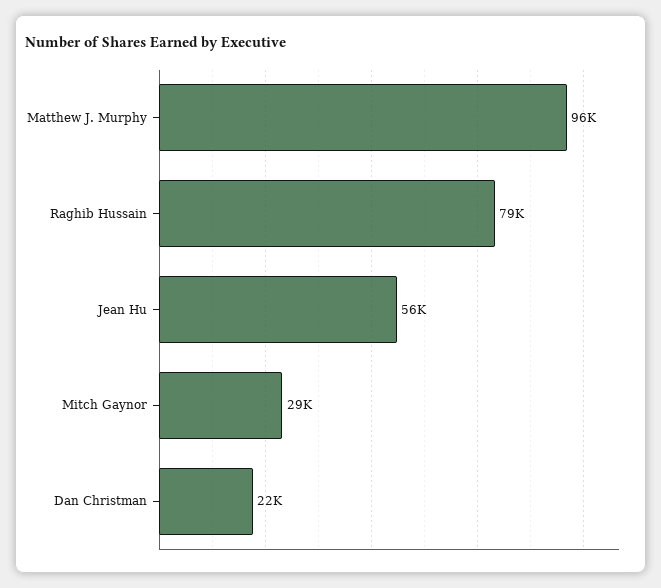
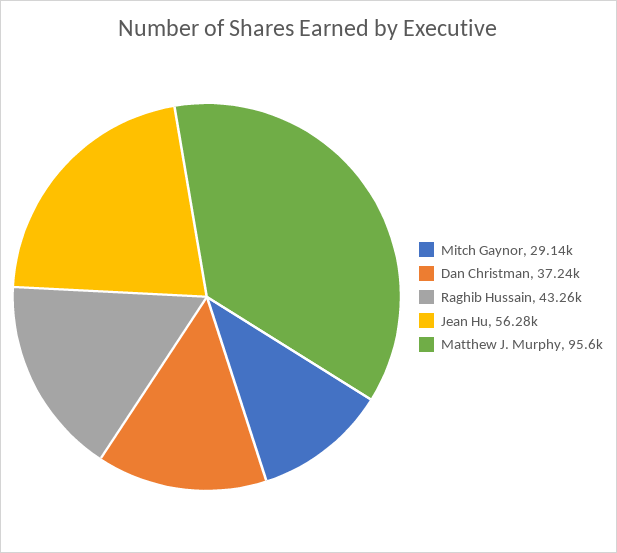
Raghib Hussain: 79000 -> 43260
Dan Christman: 22000 -> 37240

